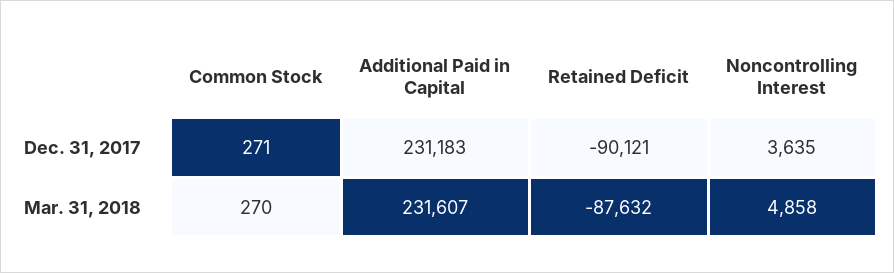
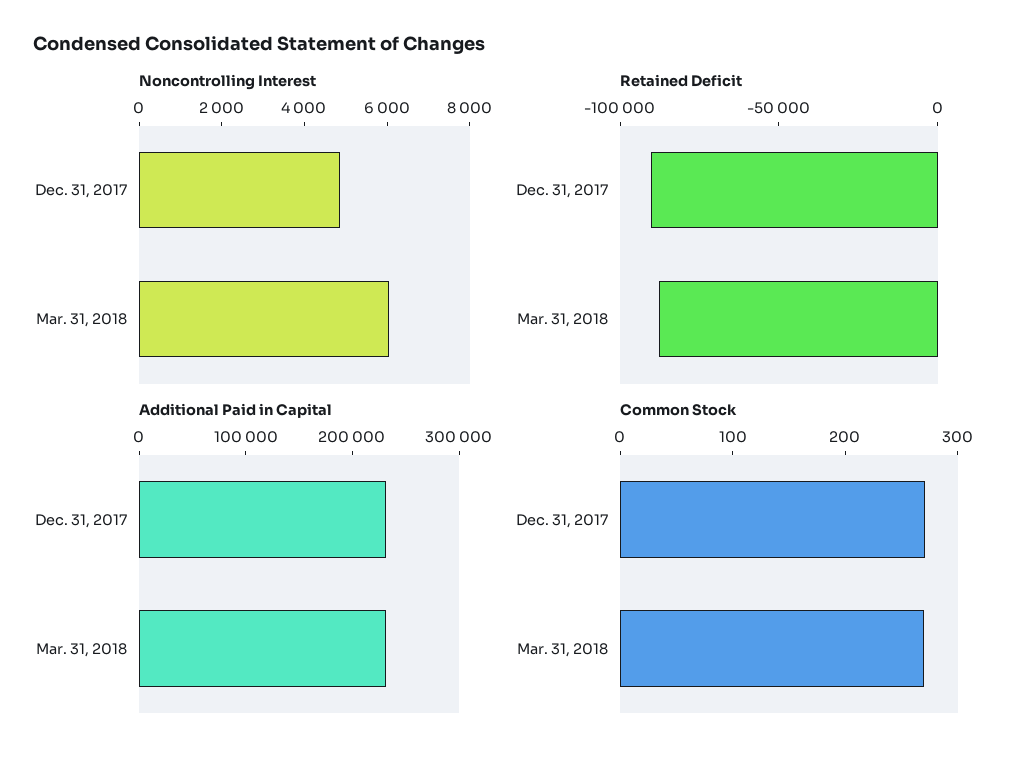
Noncontrolling Interest, Dec. 31, 2017: 3635 -> 5000
Noncontrolling Interest, Mar. 31, 2018: 4858 -> 6000

